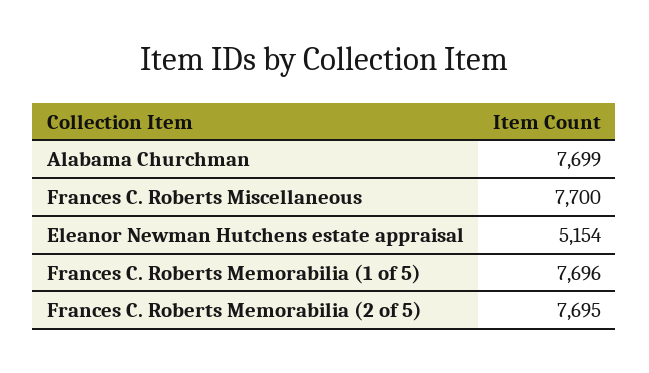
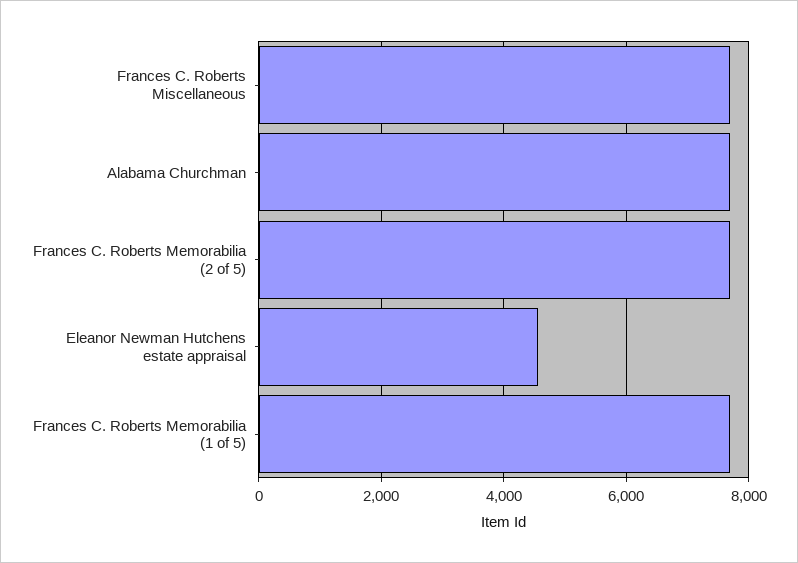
Eleanor Newman Hutchens estate appraisal: 5154 -> 4600

